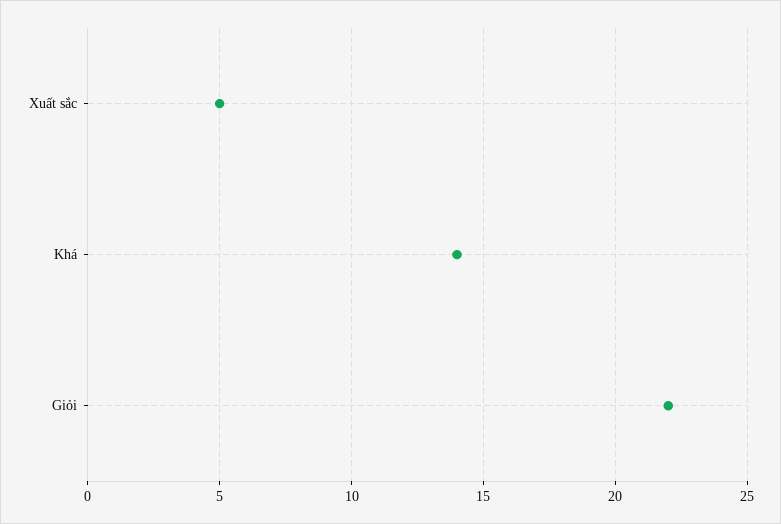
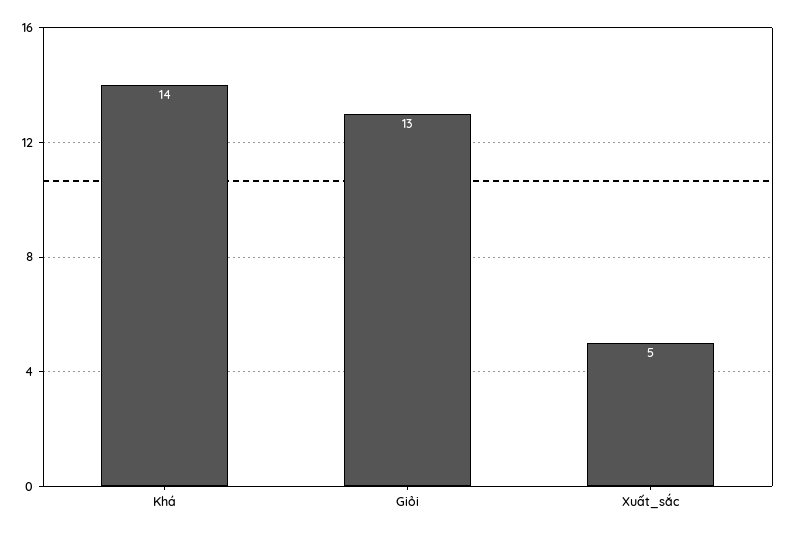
Giỏi: 22 -> 13

